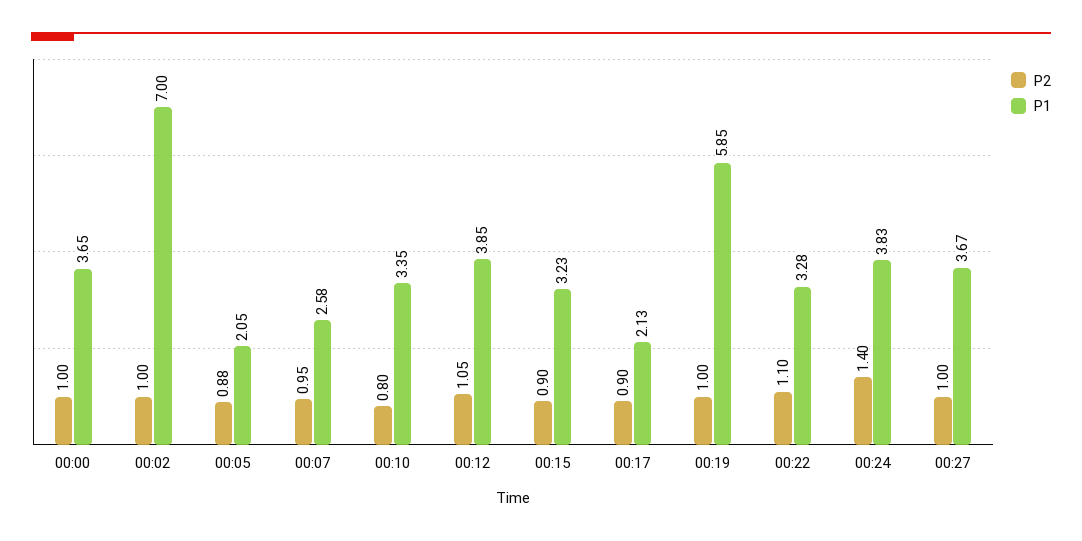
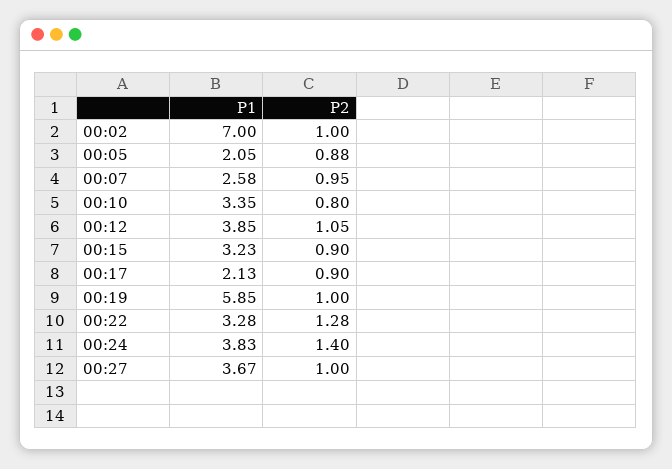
P2, 00:00: 1 -> none
P1, 00:00: 3.65 -> none
P2, 00:22: 1.1 -> 1.28

